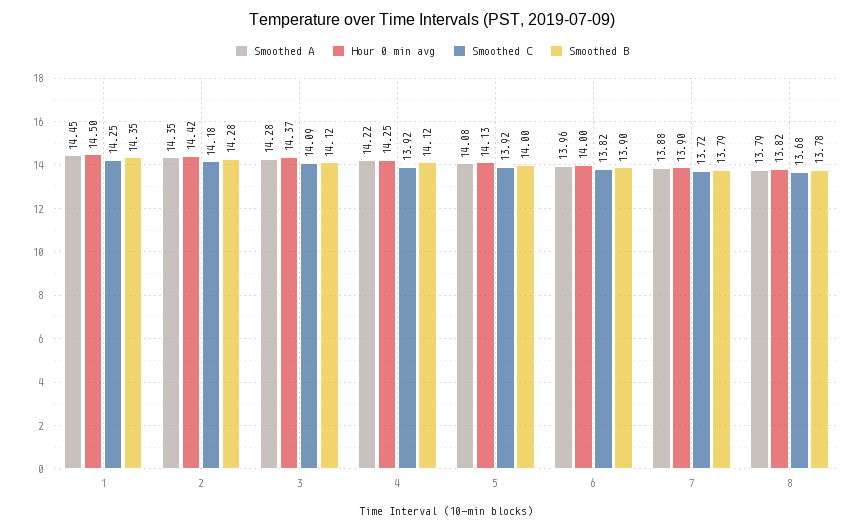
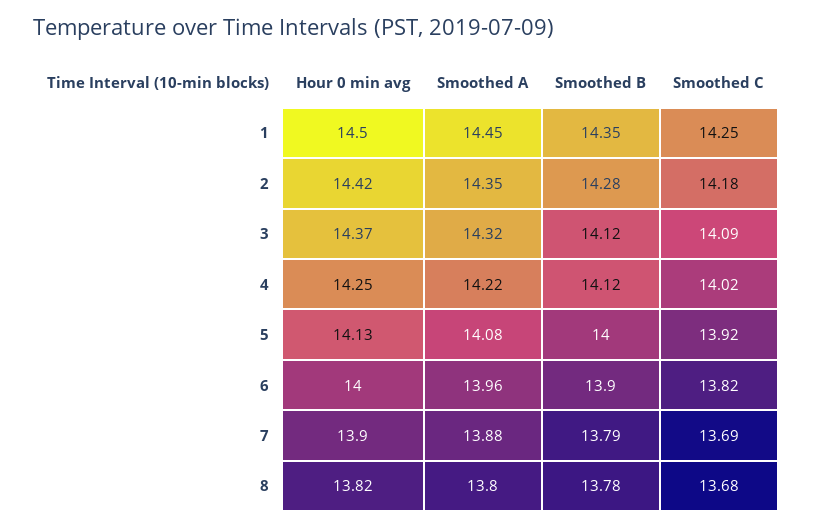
Smoothed A, 3: 14.28 -> 14.32
Smoothed C, 4: 13.92 -> 14.02
Smoothed C, 7: 13.72 -> 13.69
Smoothed A, 8: 13.79 -> 13.8

